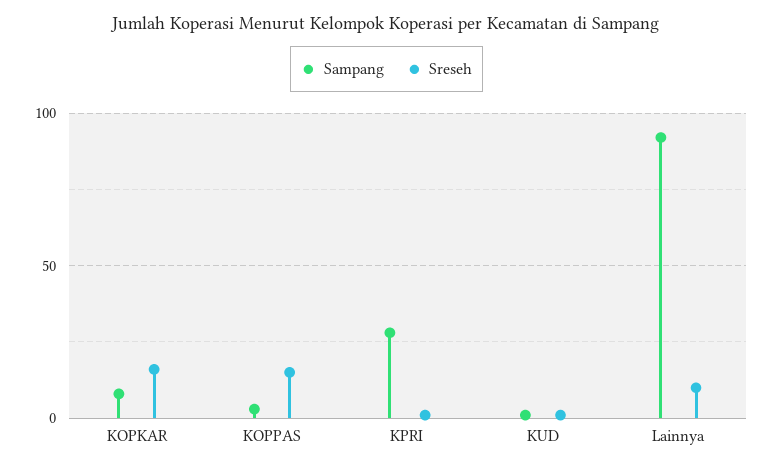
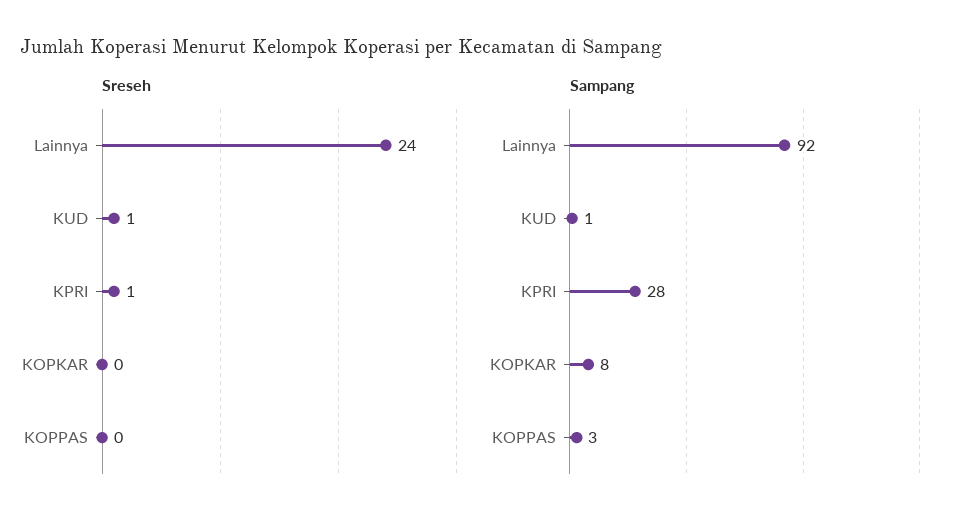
Sreseh, KOPKAR: 15 -> 0
Sreseh, KOPPAS: 15 -> 0
Sreseh, Lainnya: 10 -> 24

